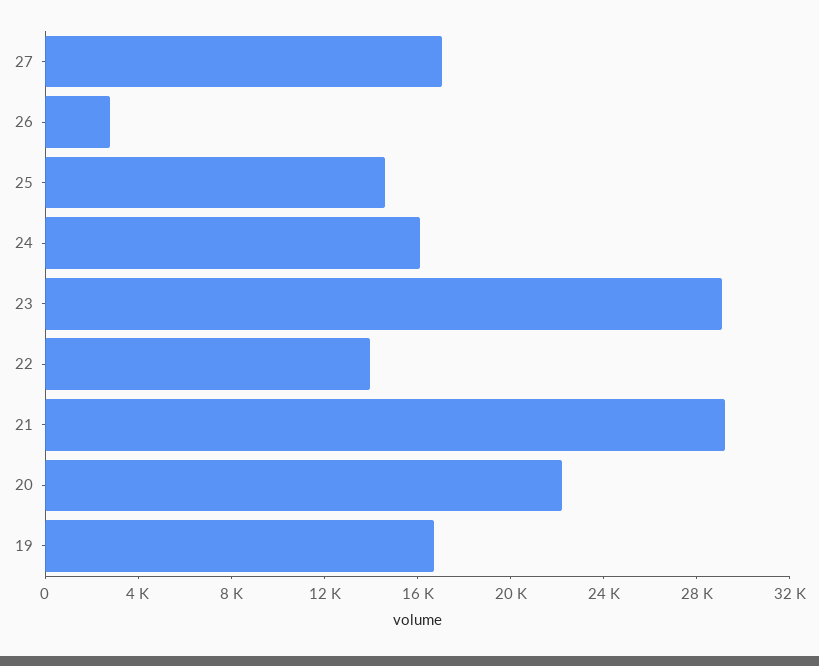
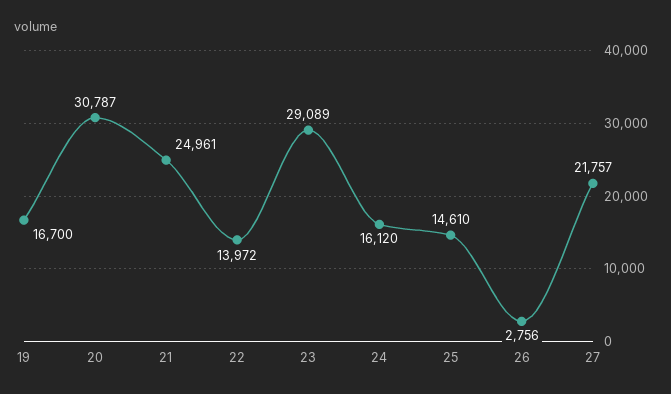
27: 17000 -> 21757
21: 29000 -> 24961
20: 22000 -> 30787

